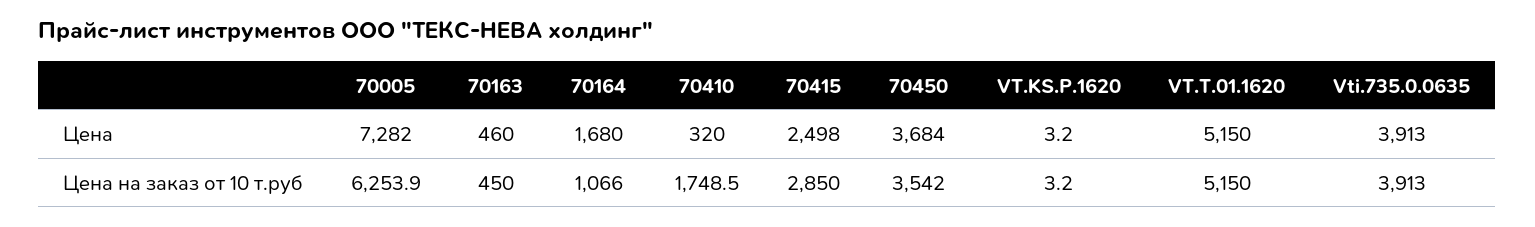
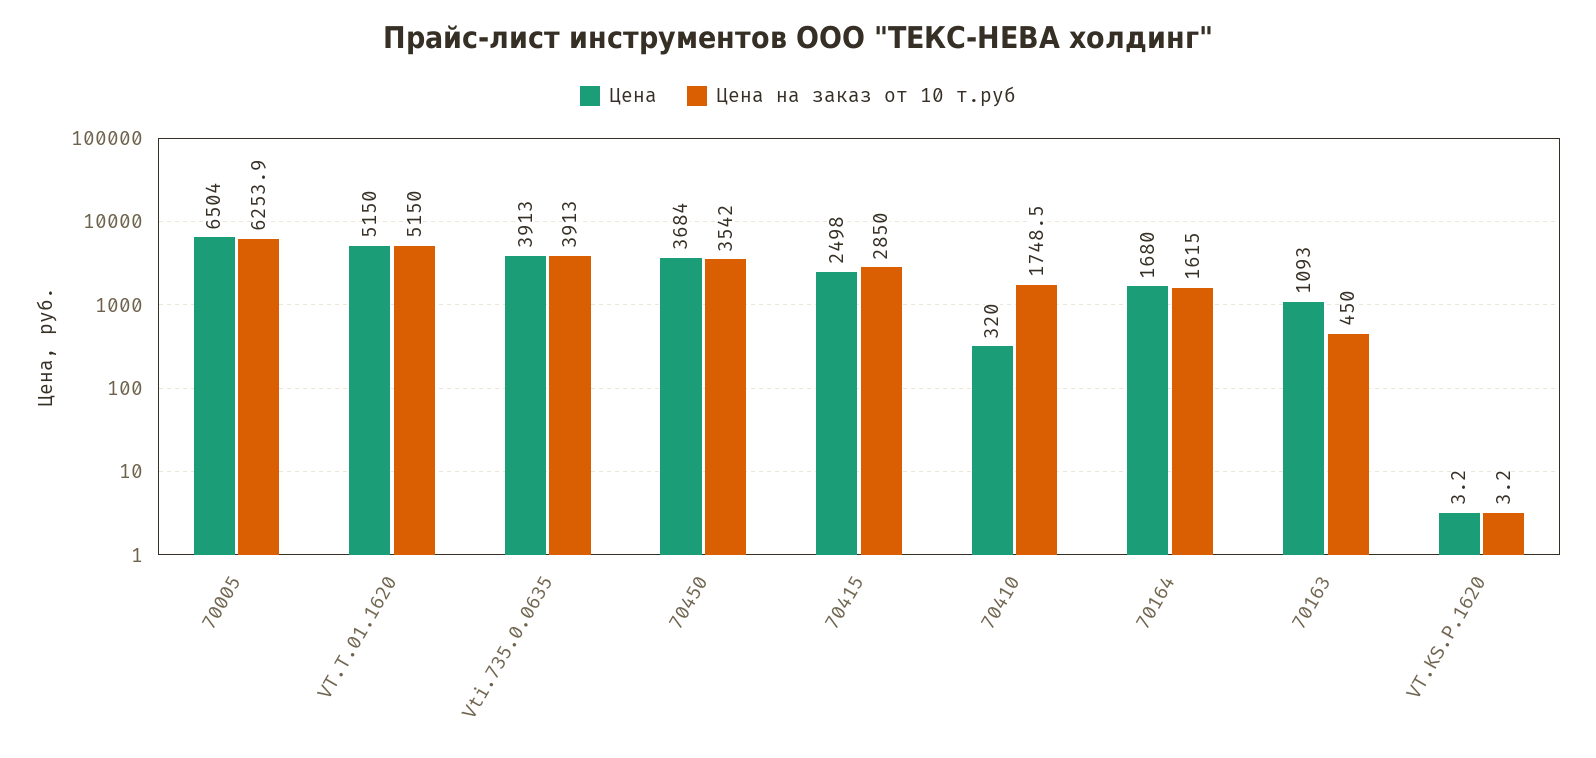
Цена, 70005: 7282 -> 6504
Цена, 70163: 460 -> 1093
Цена на заказ от 10 т.руб, 70164: 1066 -> 1615

